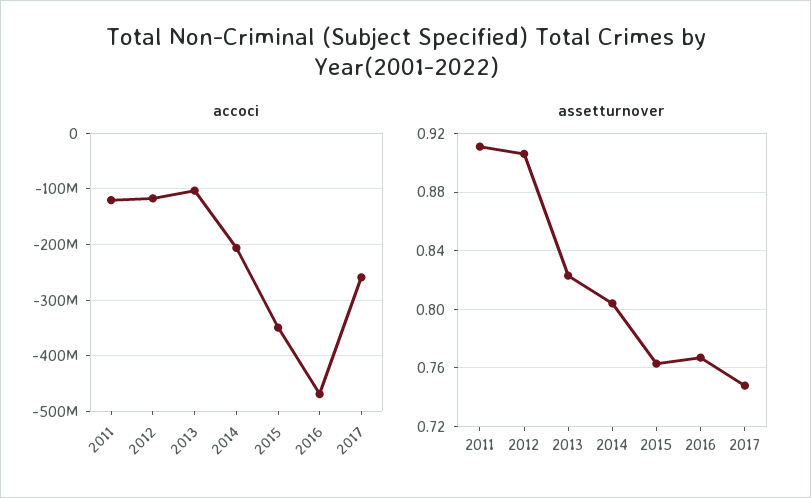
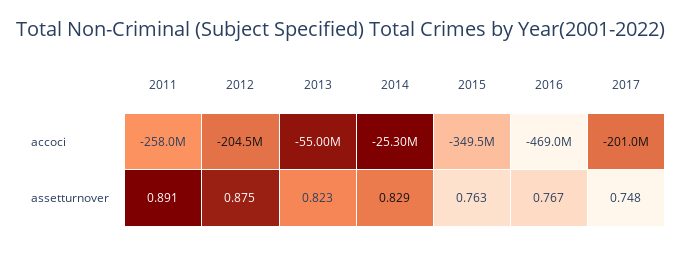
accoci, 2011: -120000000 -> -258000000
accoci, 2012: -120000000 -> -204500000
accoci, 2013: -100000000 -> -55000000
accoci, 2014: -200000000 -> -25300000
accoci, 2017: -260000000 -> -201000000
assetturnover, 2011: 0.91 -> 0.891
assetturnover, 2012: 0.905 -> 0.875
assetturnover, 2014: 0.805 -> 0.829

